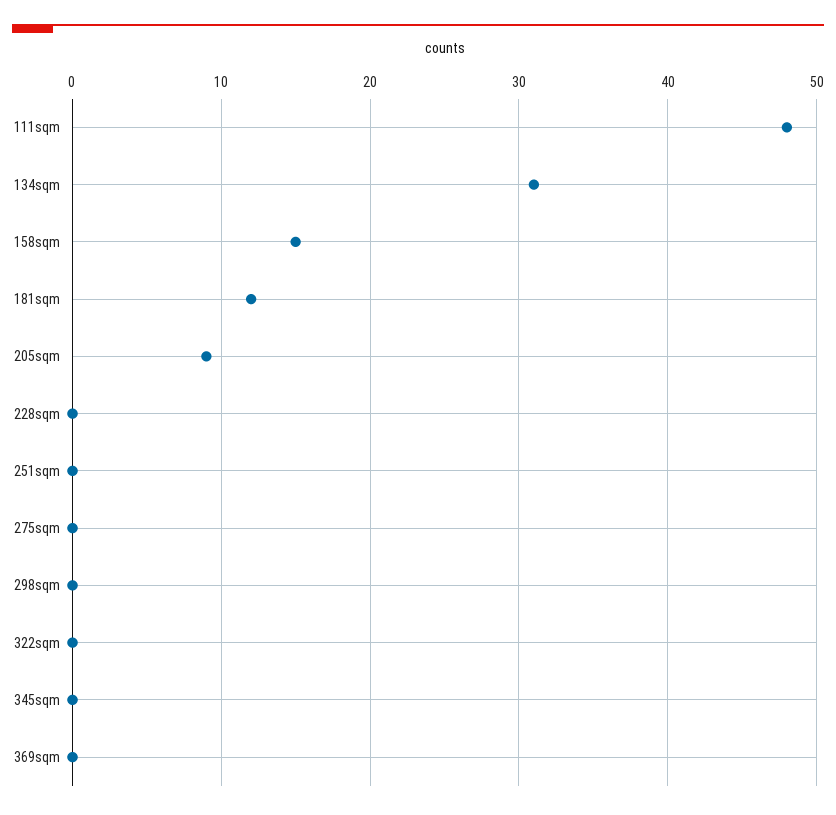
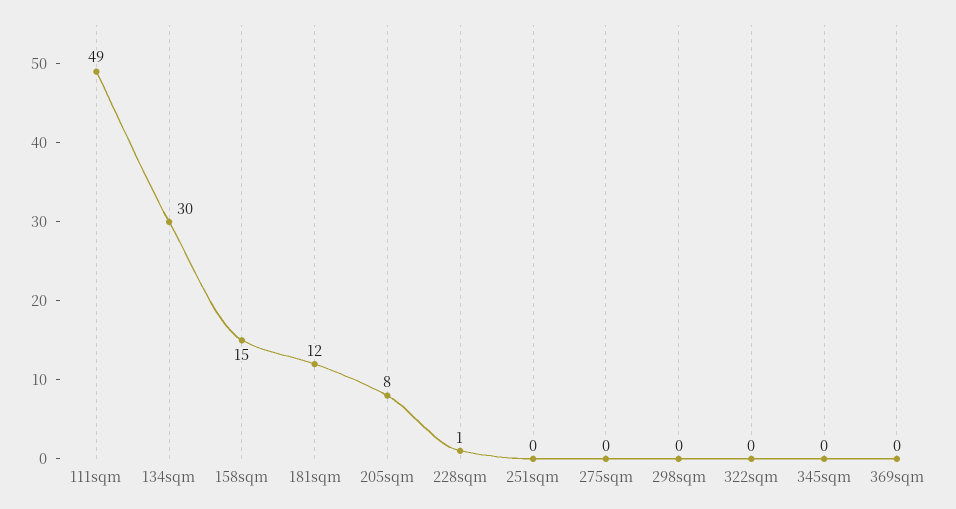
111sqm: 48 -> 49
134sqm: 31 -> 30
205sqm: 9 -> 8
228sqm: 0 -> 1

